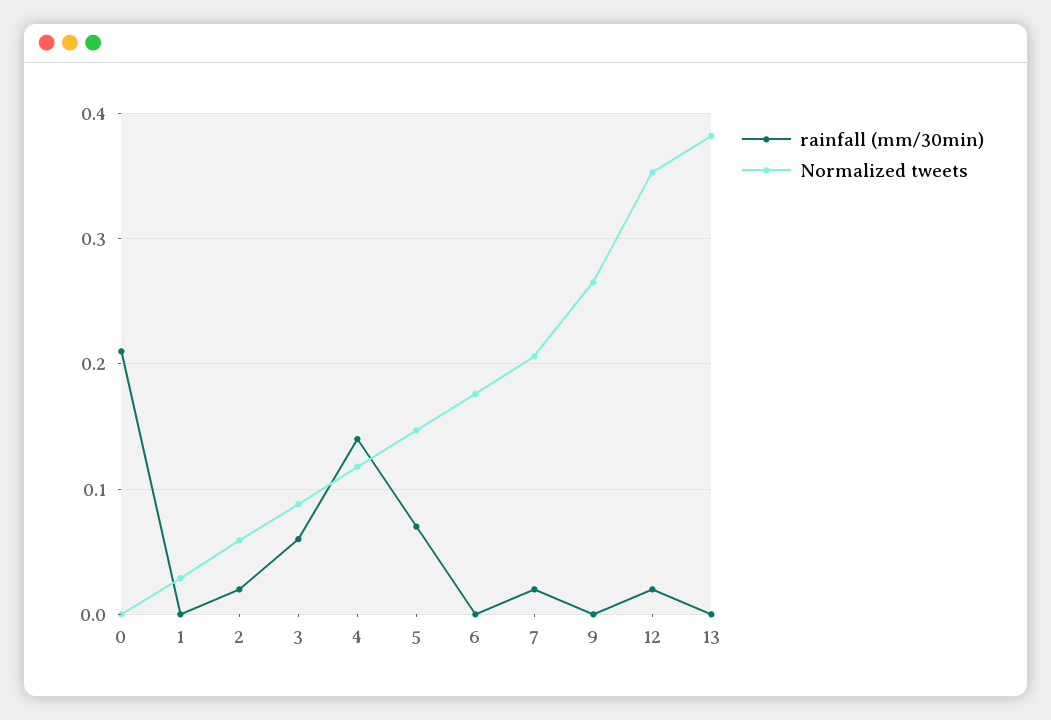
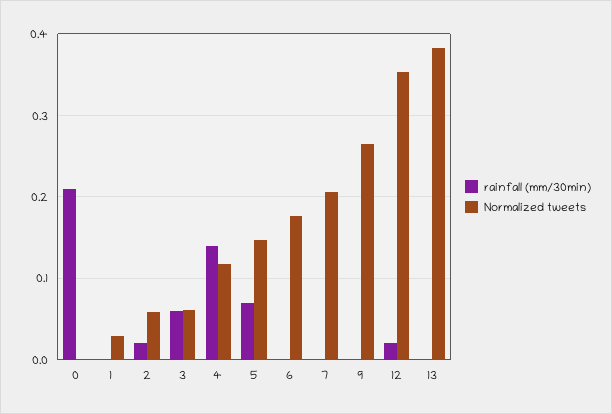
Normalized tweets, 3: 0.09 -> 0.06
rainfall (mm/30min), 7: 0.02 -> 0

